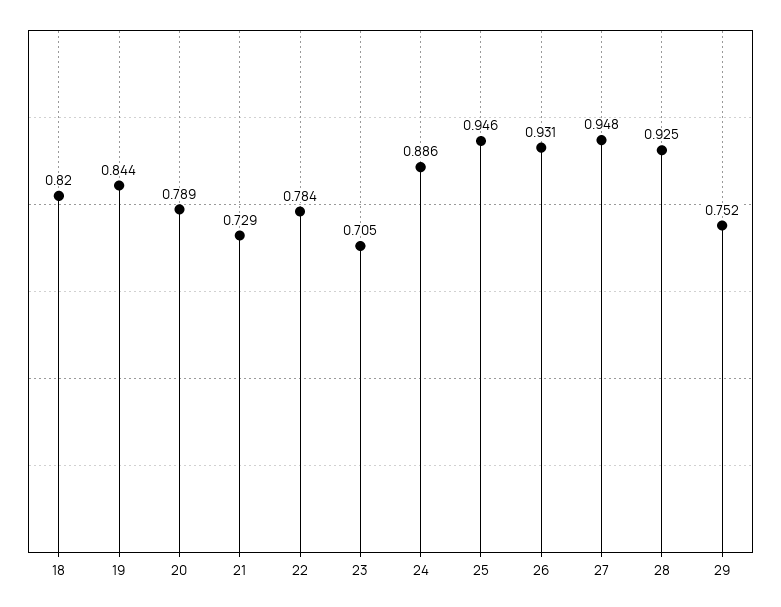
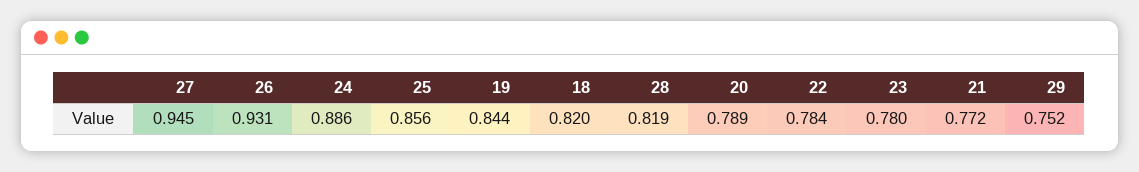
21: 0.729 -> 0.772
23: 0.705 -> 0.78
25: 0.946 -> 0.856
27: 0.948 -> 0.945
28: 0.925 -> 0.819

